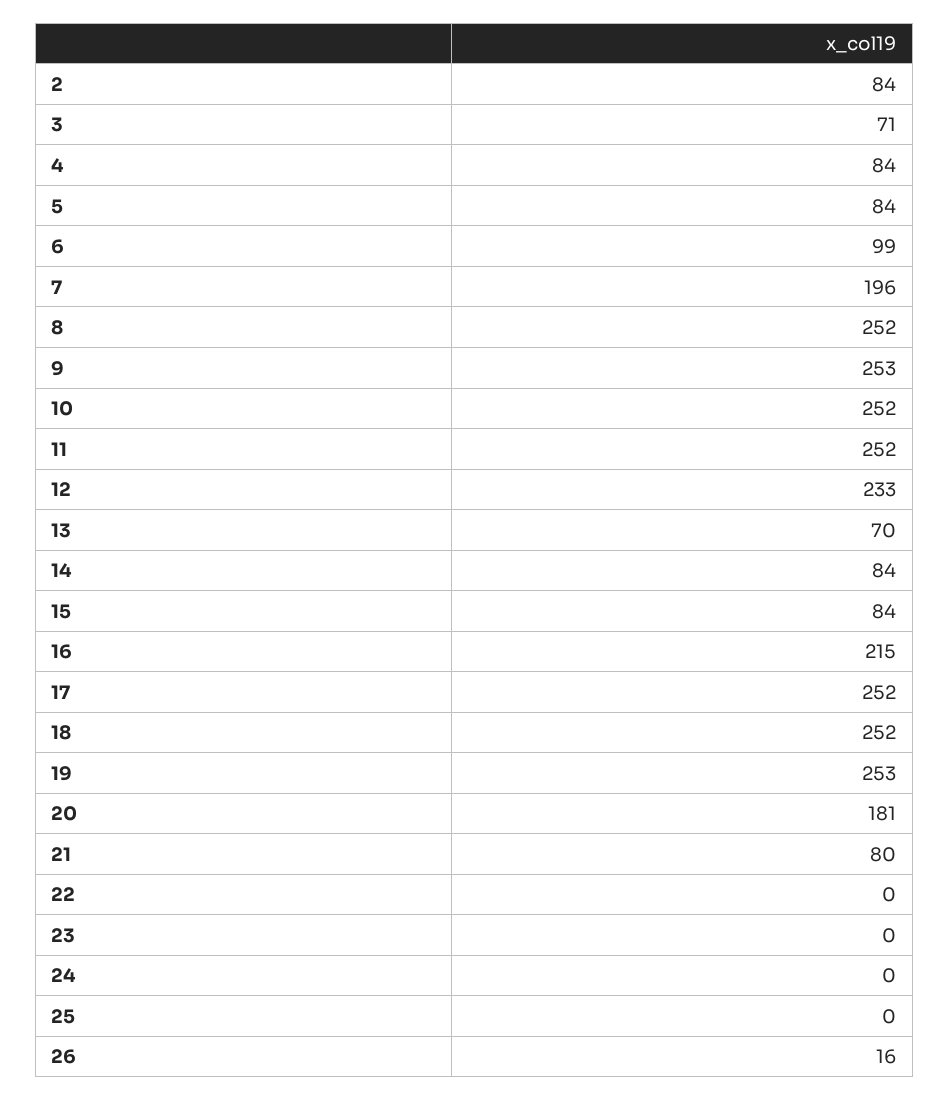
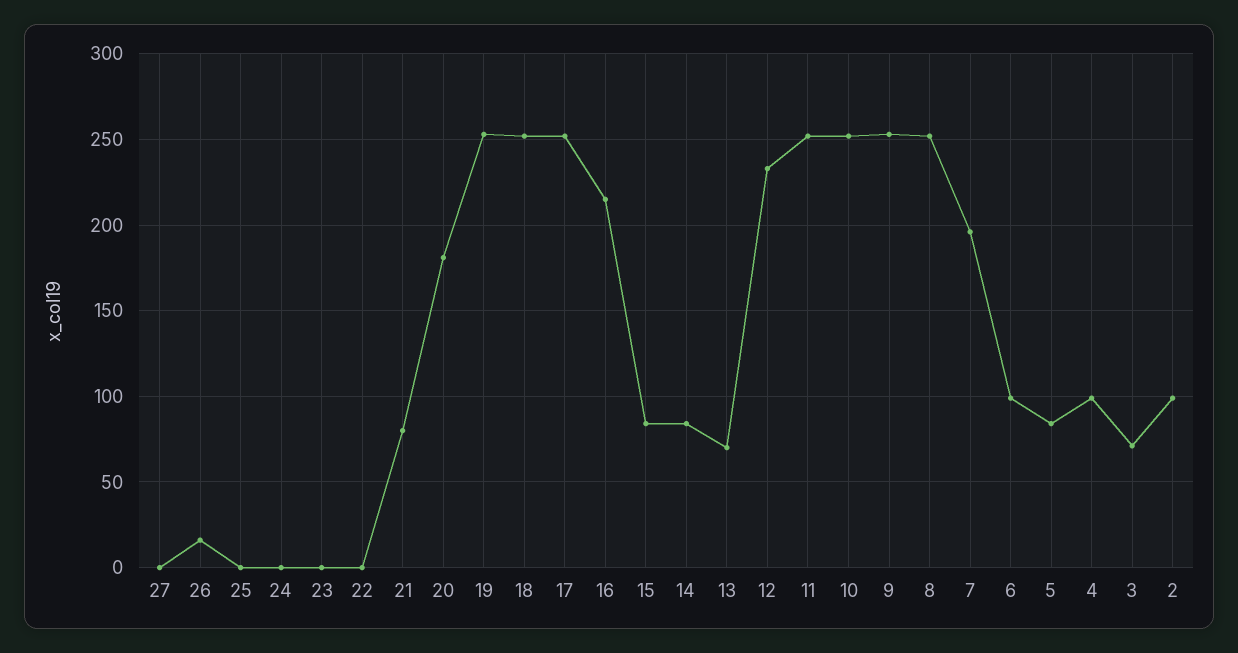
2: 84 -> 100
4: 84 -> 100
27: none -> 0

